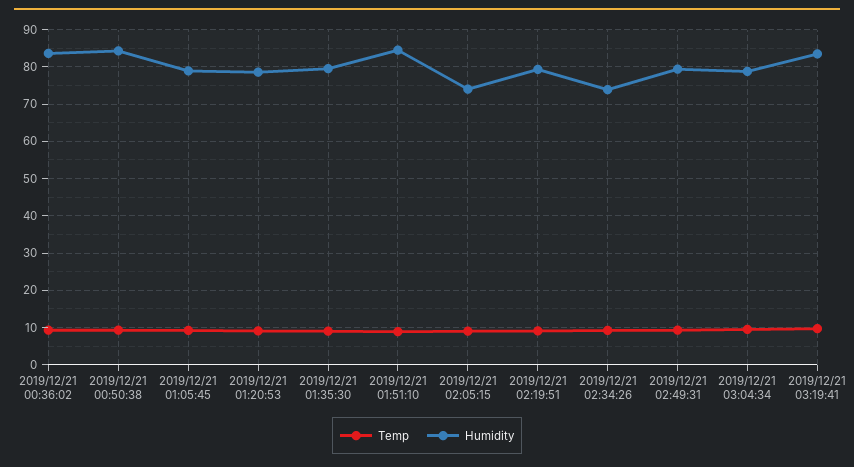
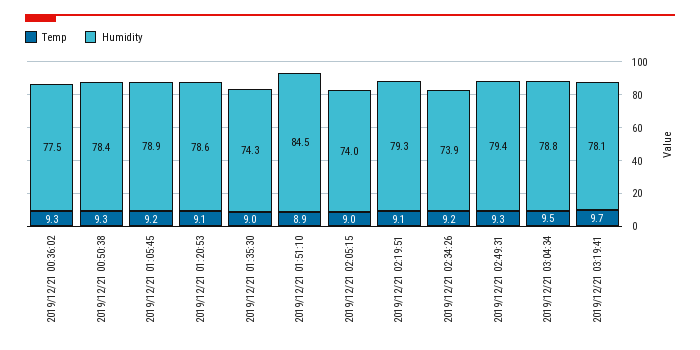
Humidity, 2019/12/21 00:36:02: 84 -> 77.5
Humidity, 2019/12/21 00:50:38: 84 -> 78.4
Humidity, 2019/12/21 01:35:30: 80 -> 74.3
Humidity, 2019/12/21 03:19:41: 84 -> 78.1

